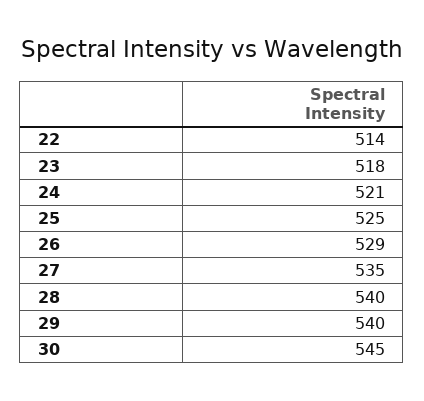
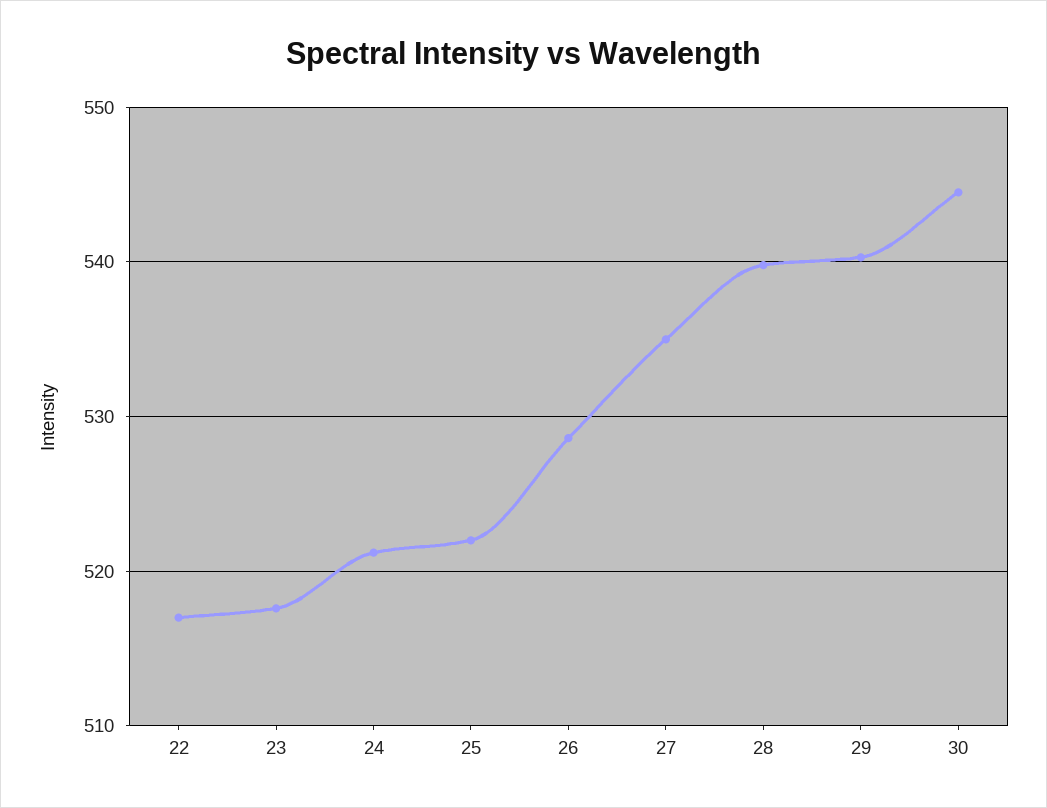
22: 514 -> 517
25: 525 -> 522

